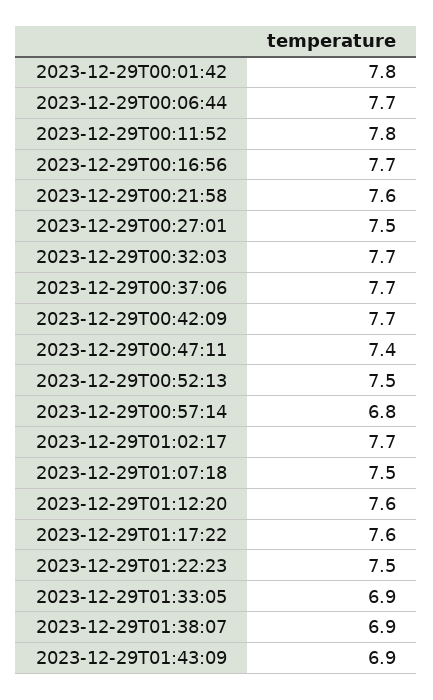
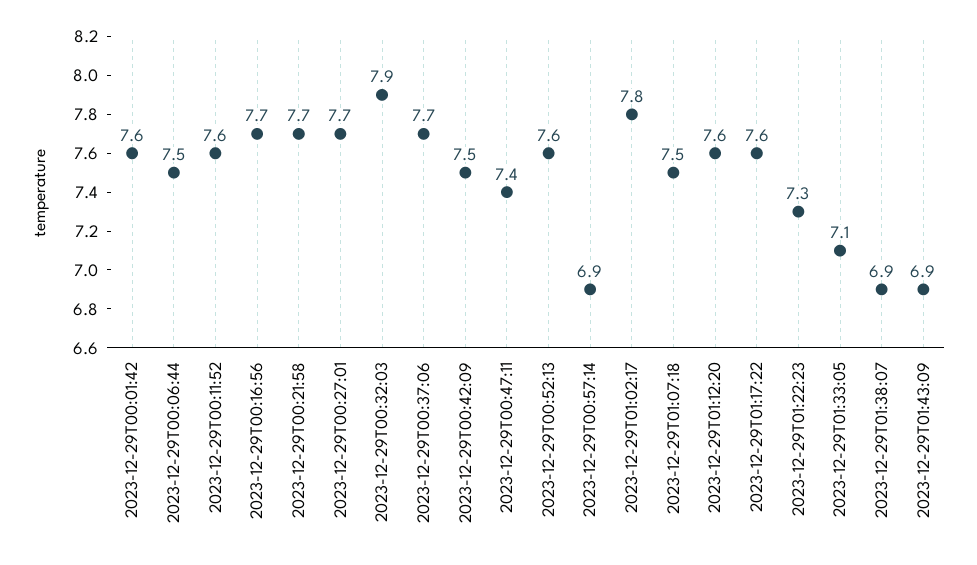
2023-12-29T00:01:42: 7.8 -> 7.6
2023-12-29T00:06:44: 7.7 -> 7.5
2023-12-29T00:11:52: 7.8 -> 7.6
2023-12-29T00:21:58: 7.6 -> 7.7
2023-12-29T00:27:01: 7.5 -> 7.7
2023-12-29T00:32:03: 7.7 -> 7.9
2023-12-29T00:42:09: 7.7 -> 7.5
2023-12-29T00:52:13: 7.5 -> 7.6
2023-12-29T00:57:14: 6.8 -> 6.9
2023-12-29T01:02:17: 7.7 -> 7.8
2023-12-29T01:22:23: 7.5 -> 7.3
2023-12-29T01:33:05: 6.9 -> 7.1

